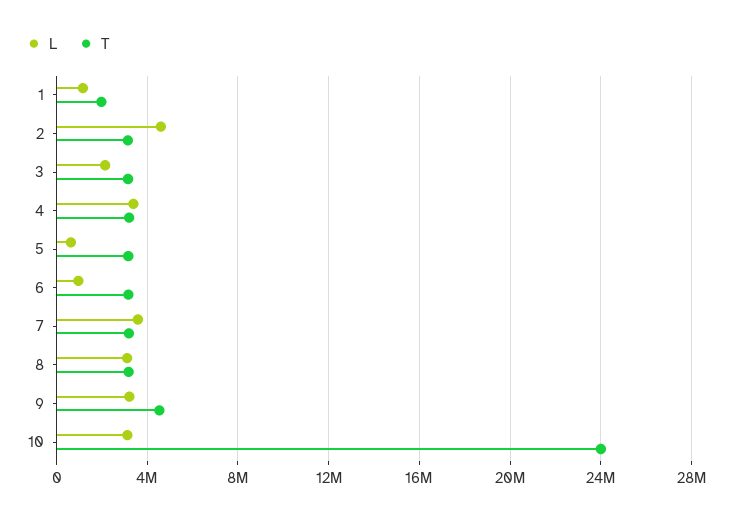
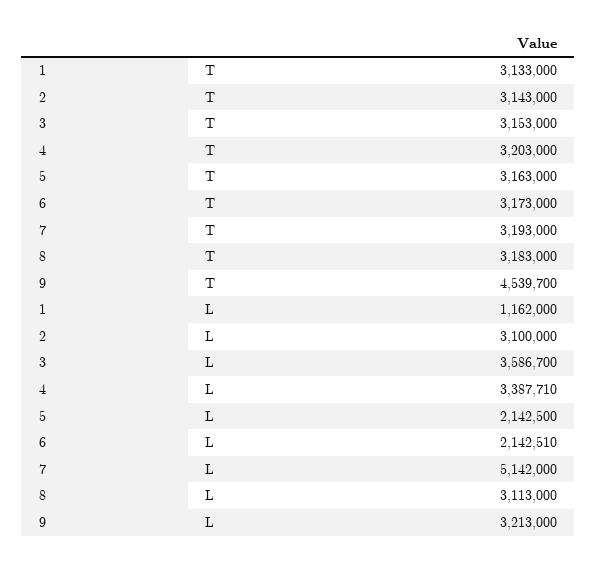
T, 1: 2000000 -> 3133000
L, 2: 4500000 -> 3100000
L, 3: 2000000 -> 3586700
L, 5: 500000 -> 2142500
L, 6: 1000000 -> 2142510
L, 7: 3500000 -> 5142000
L, 10: 3000000 -> none
T, 10: 24000000 -> none

